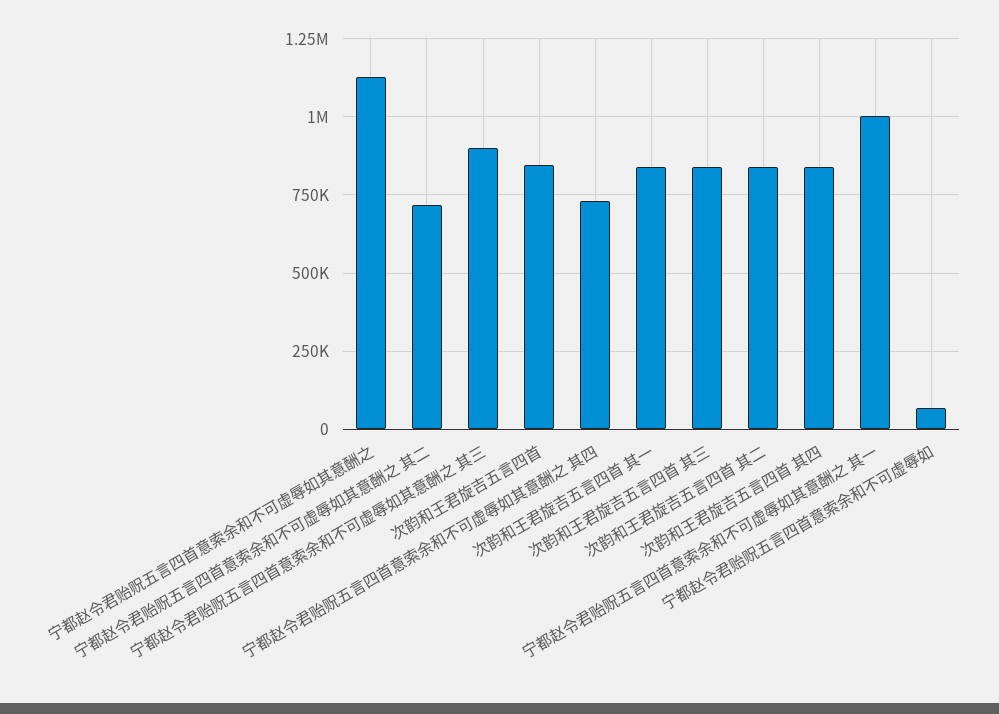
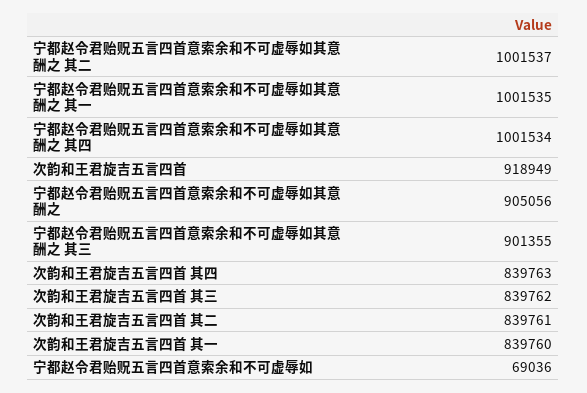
宁都赵令君贻贶五言四首意索余和不可虚辱如其意酬之: 1125000 -> 905056
宁都赵令君贻贶五言四首意索余和不可虚辱如其意酬之 其二: 725000 -> 1001537
次韵和王君旋吉五言四首: 850000 -> 918949
宁都赵令君贻贶五言四首意索余和不可虚辱如其意酬之 其四: 725000 -> 1001534

